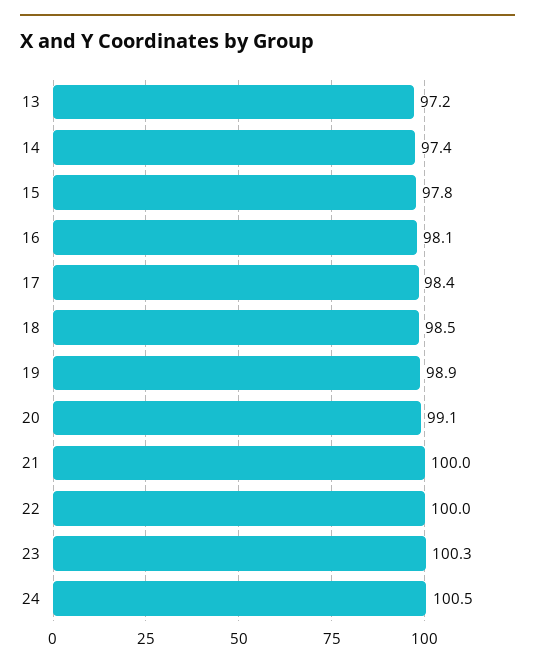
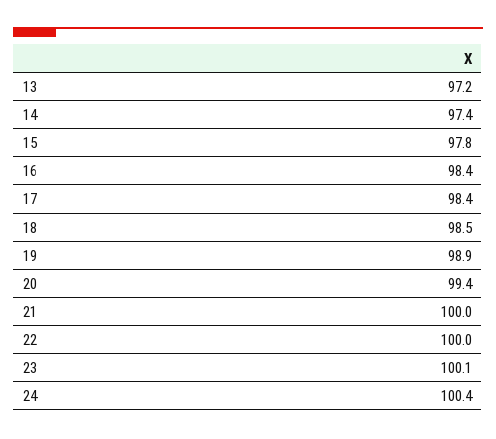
16: 98.1 -> 98.4
20: 99.1 -> 99.4
23: 100.3 -> 100.1
24: 100.5 -> 100.4

